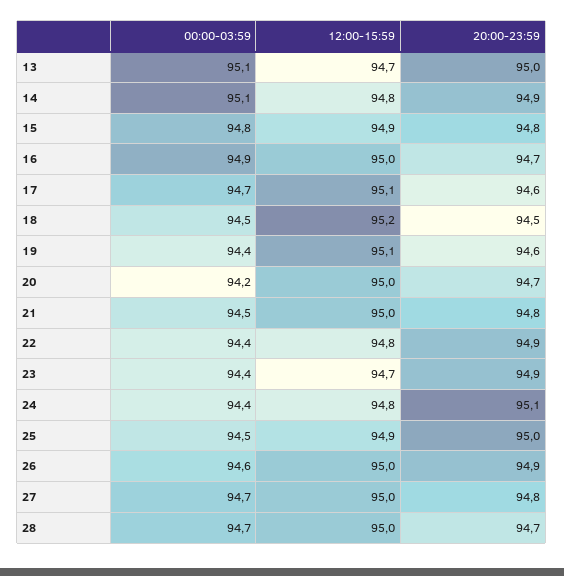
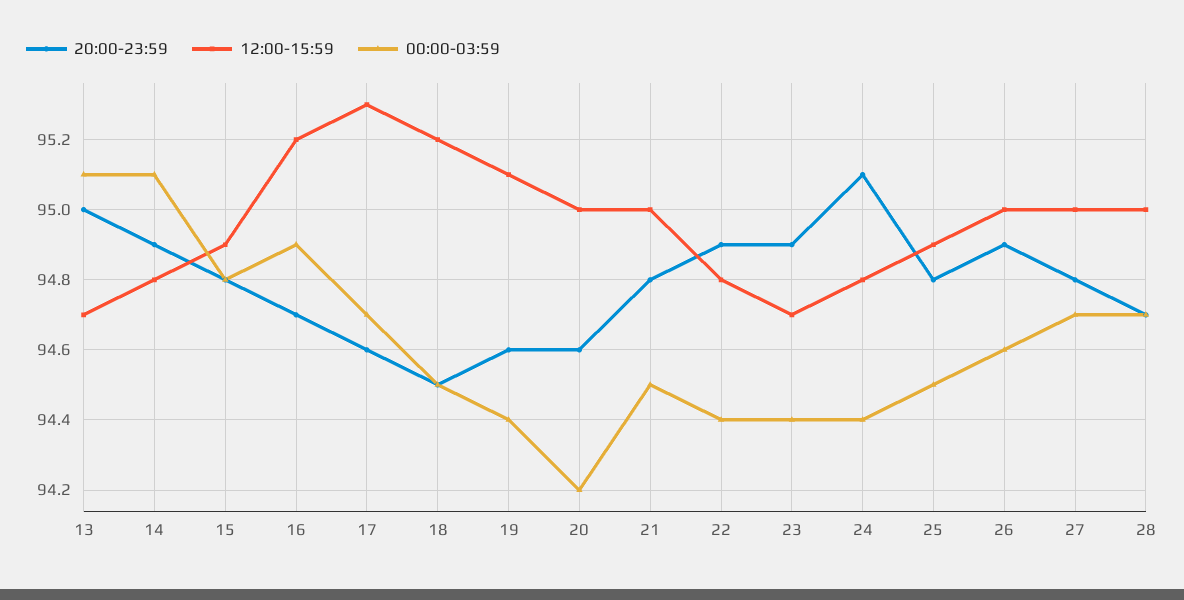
12:00-15:59, 16: 95 -> 95.2
12:00-15:59, 17: 95.1 -> 95.3
20:00-23:59, 20: 94.7 -> 94.6
20:00-23:59, 25: 95 -> 94.8

